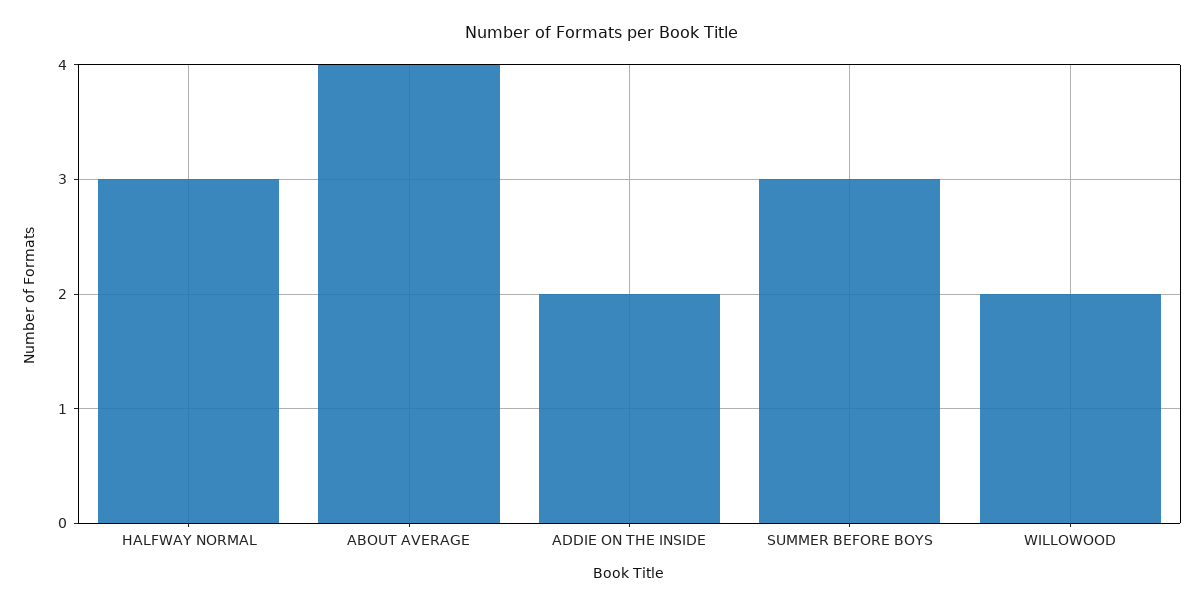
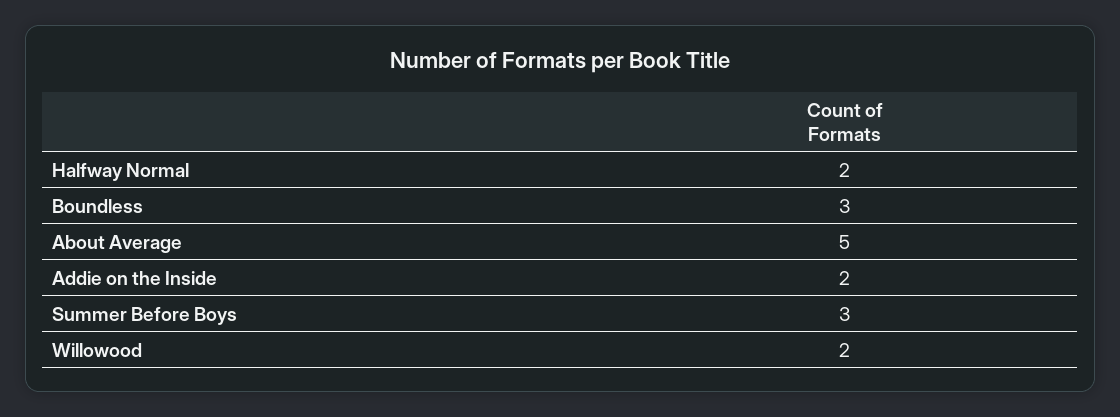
HALFWAY NORMAL: 3 -> 2
ABOUT AVERAGE: 4 -> 5
Boundless: none -> 3

